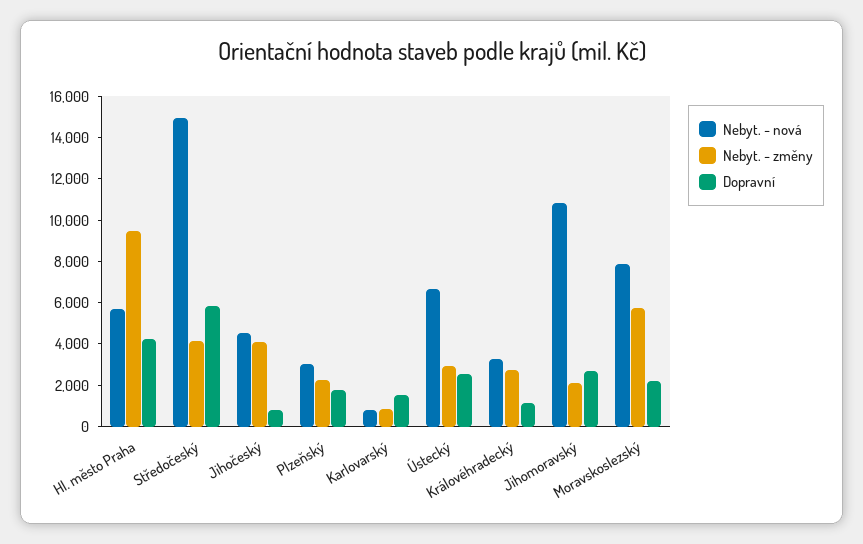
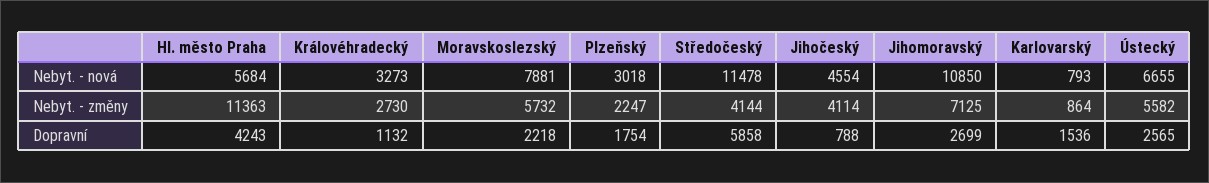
Nebyt. - změny, Hl. město Praha: 9500 -> 11363
Nebyt. - nová, Středočeský: 15000 -> 11478
Nebyt. - změny, Ústecký: 3000 -> 5582
Nebyt. - změny, Jihomoravský: 2000 -> 7125

